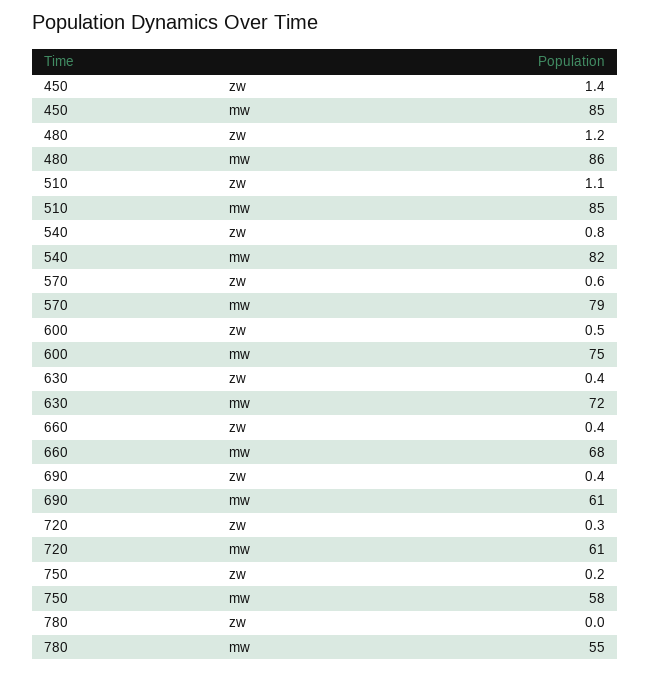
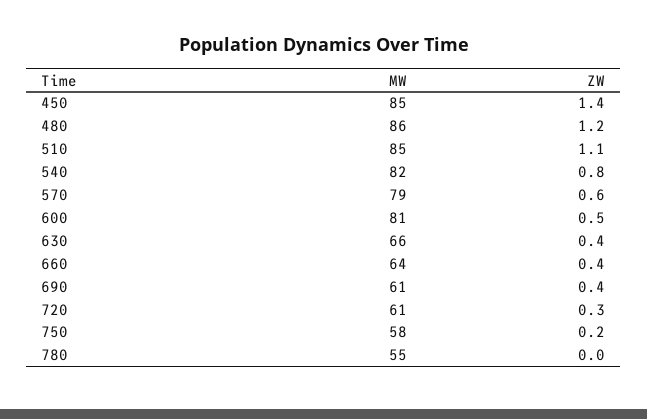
600, mw: 75 -> 81
630, mw: 72 -> 66
660, mw: 68 -> 64

